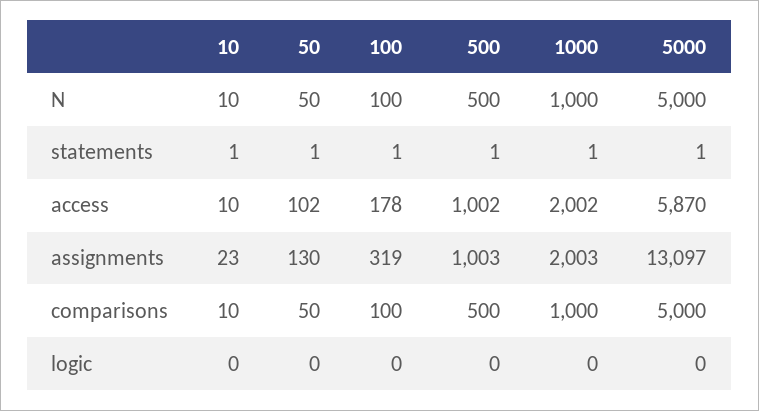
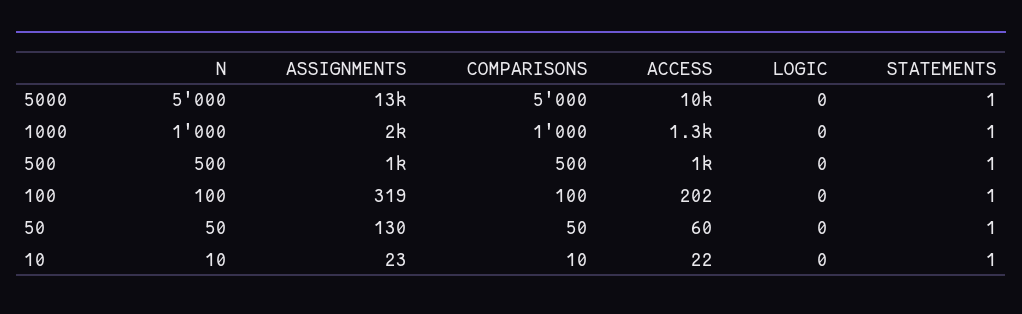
10, access: 10 -> 22
50, access: 102 -> 60
100, access: 178 -> 202
1000, access: 2002 -> 1300
5000, access: 5870 -> 10000

